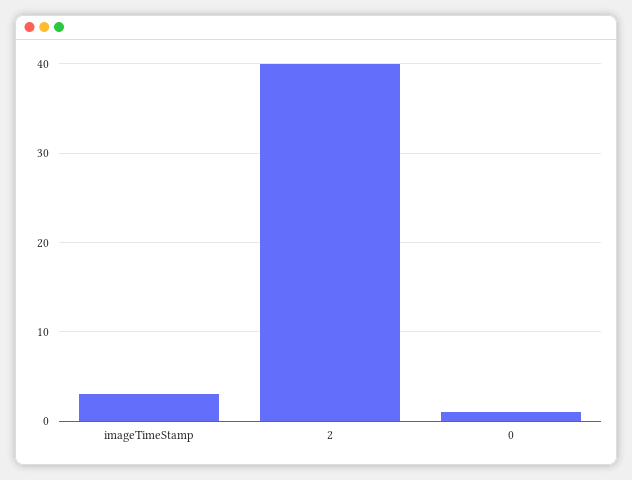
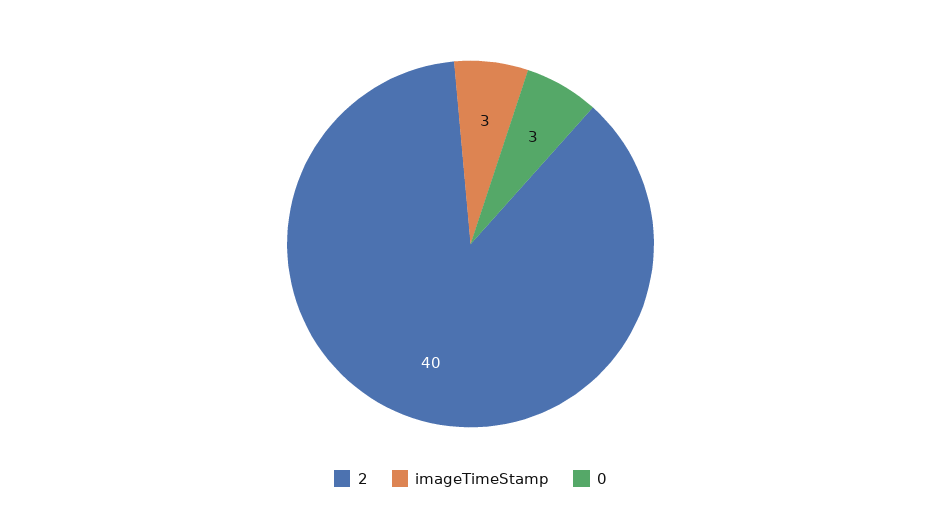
0: 1 -> 3

